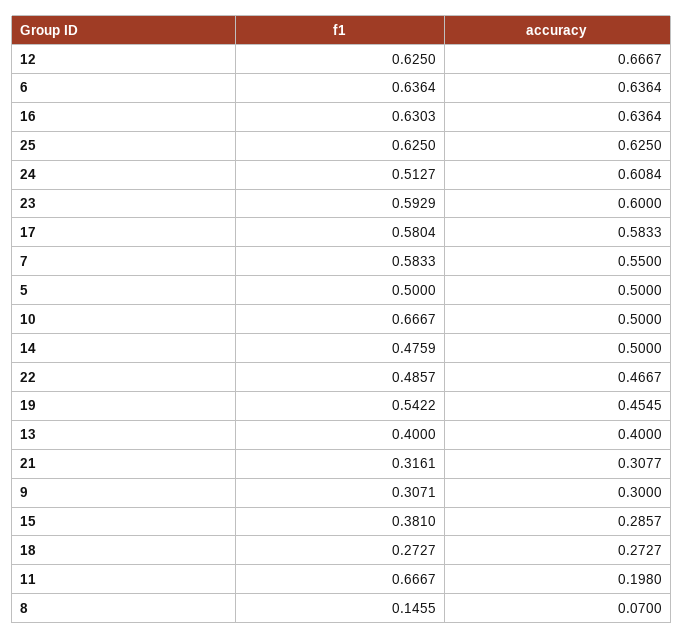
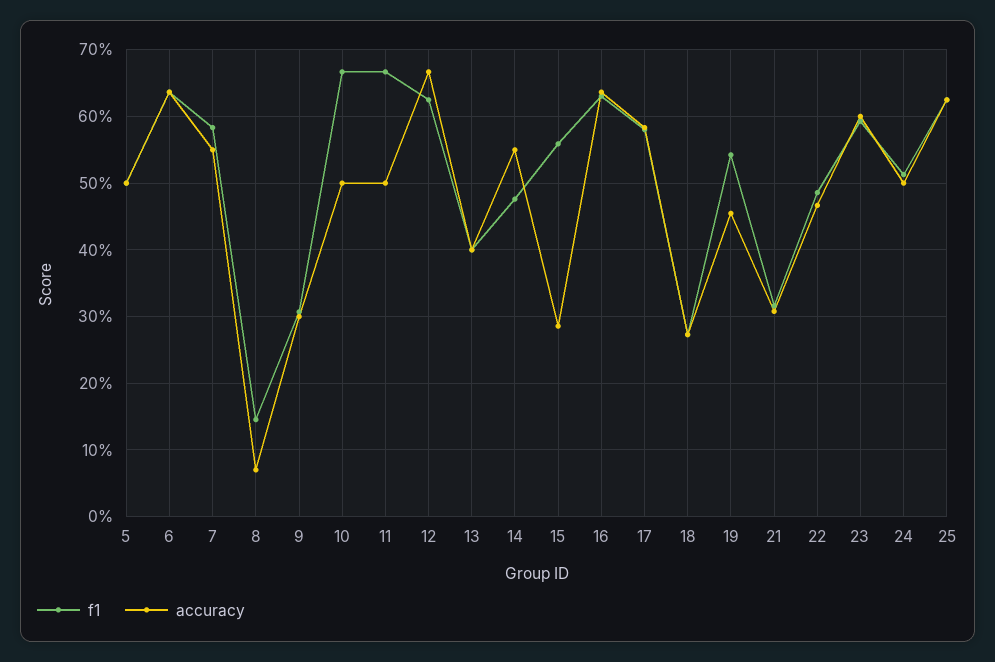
accuracy, 24: 0.6084 -> 0.5
accuracy, 14: 0.5 -> 0.55
f1, 15: 0.381 -> 0.56
accuracy, 11: 0.198 -> 0.5

